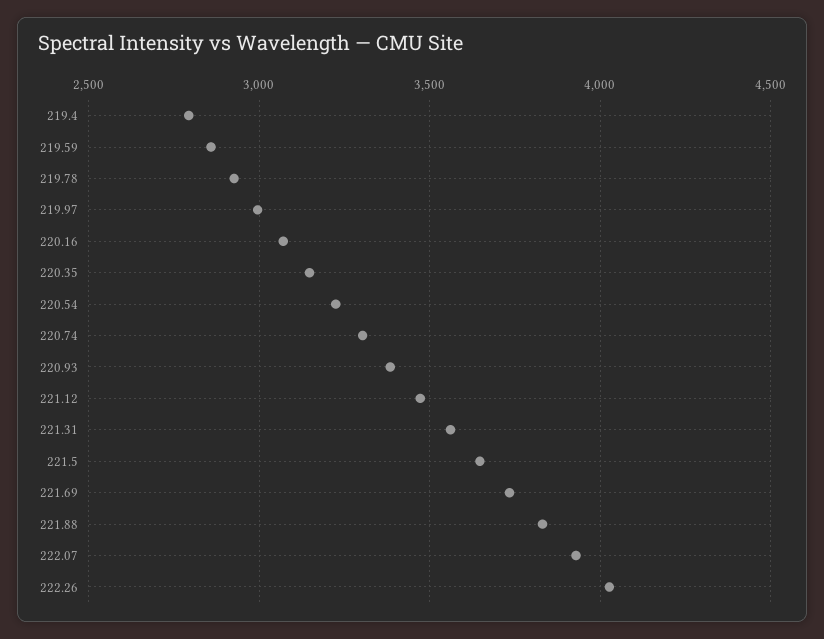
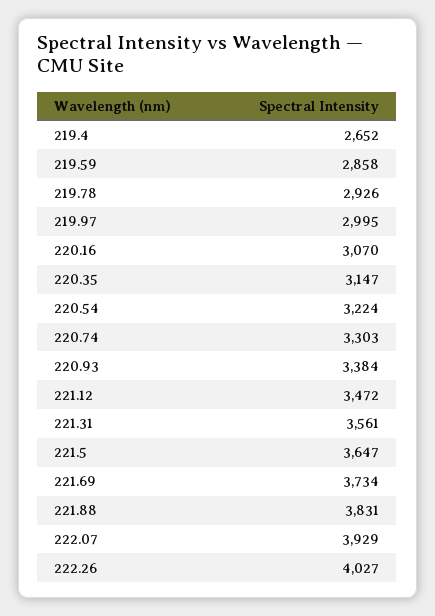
219.4: 2800 -> 2652

